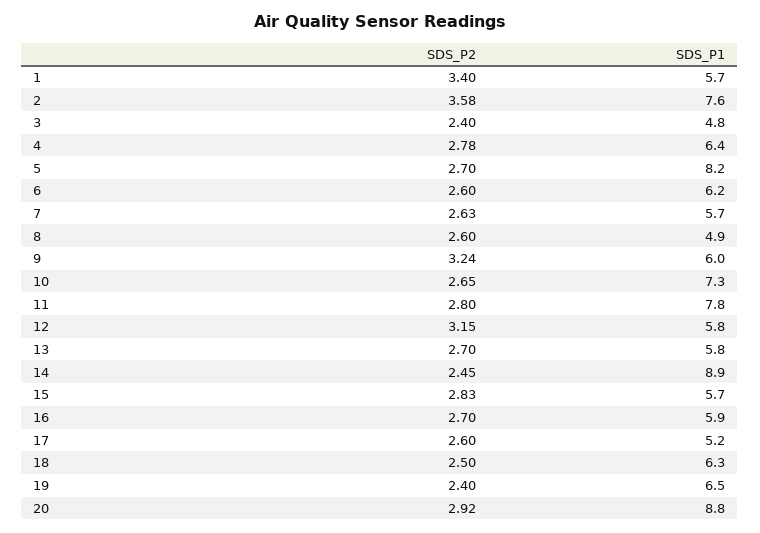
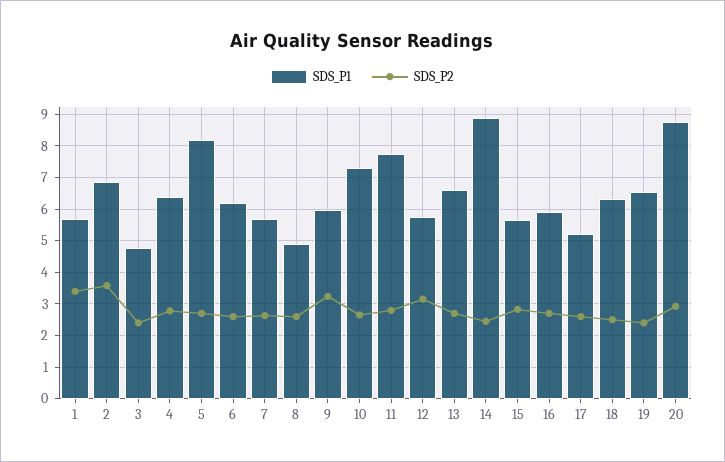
SDS_P1, 2: 7.6 -> 6.8
SDS_P1, 13: 5.8 -> 6.6

